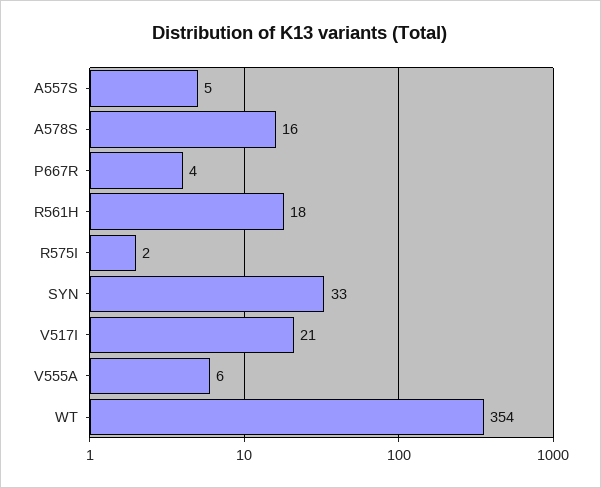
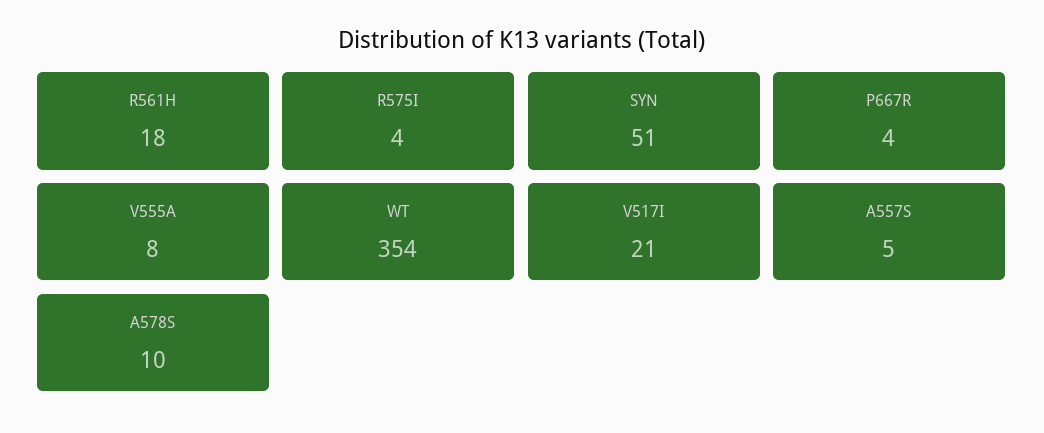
A578S: 16 -> 10
R575I: 2 -> 4
SYN: 33 -> 51
V555A: 6 -> 8

